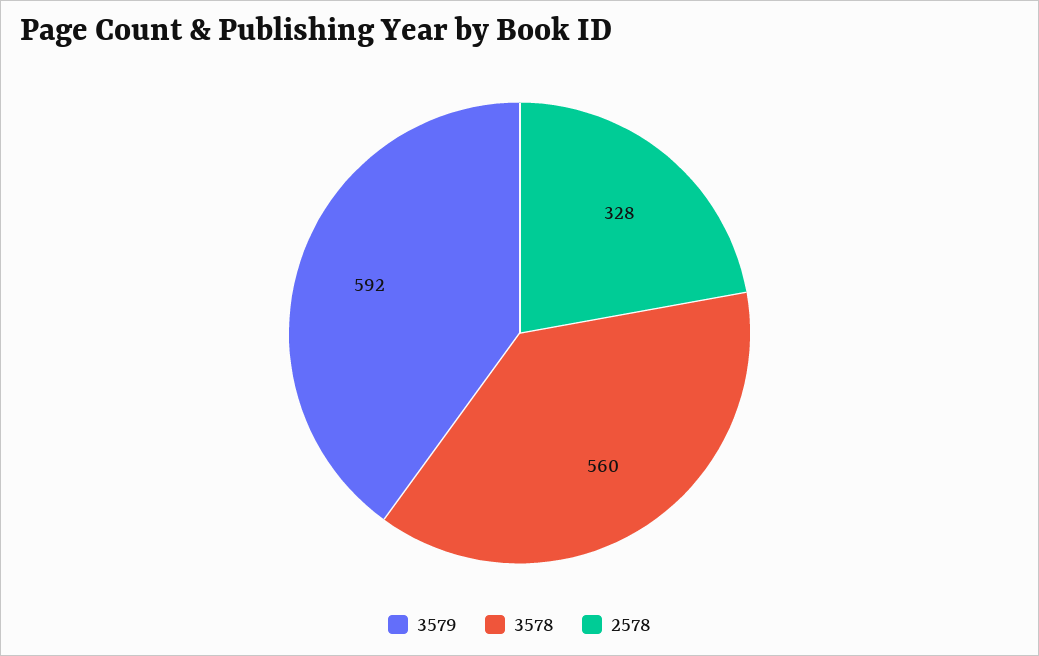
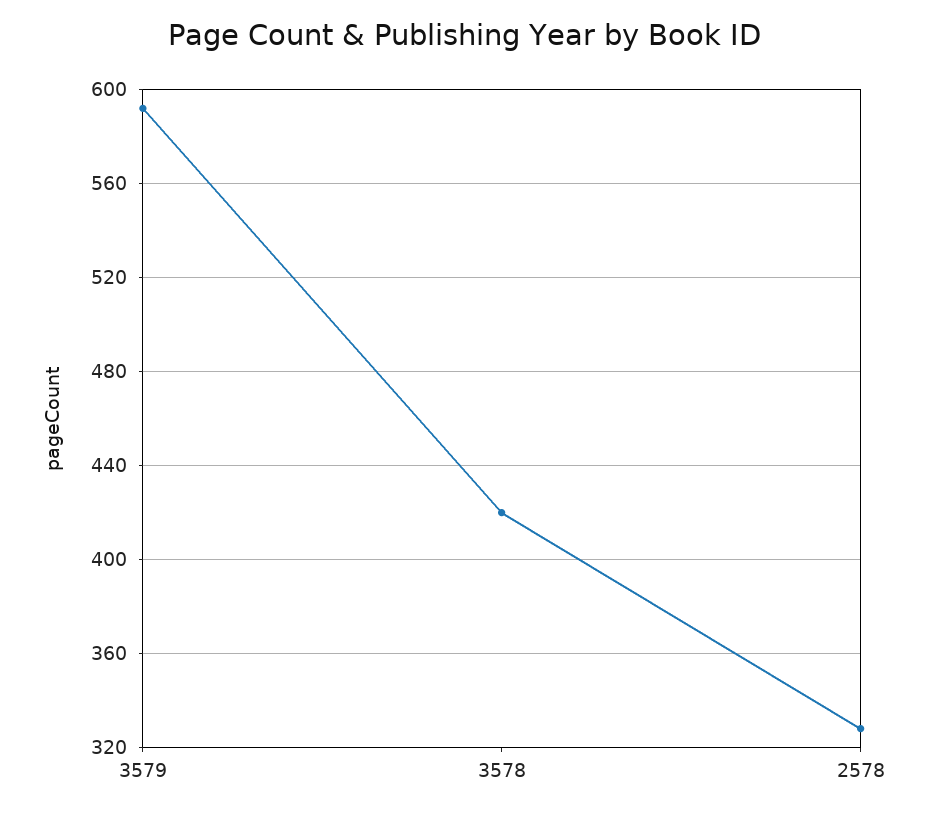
3578: 560 -> 420

